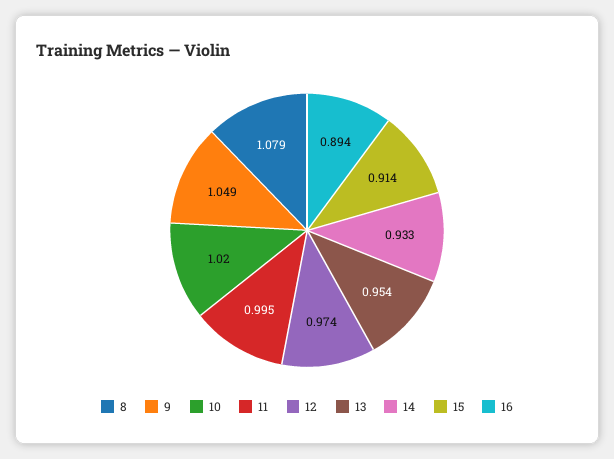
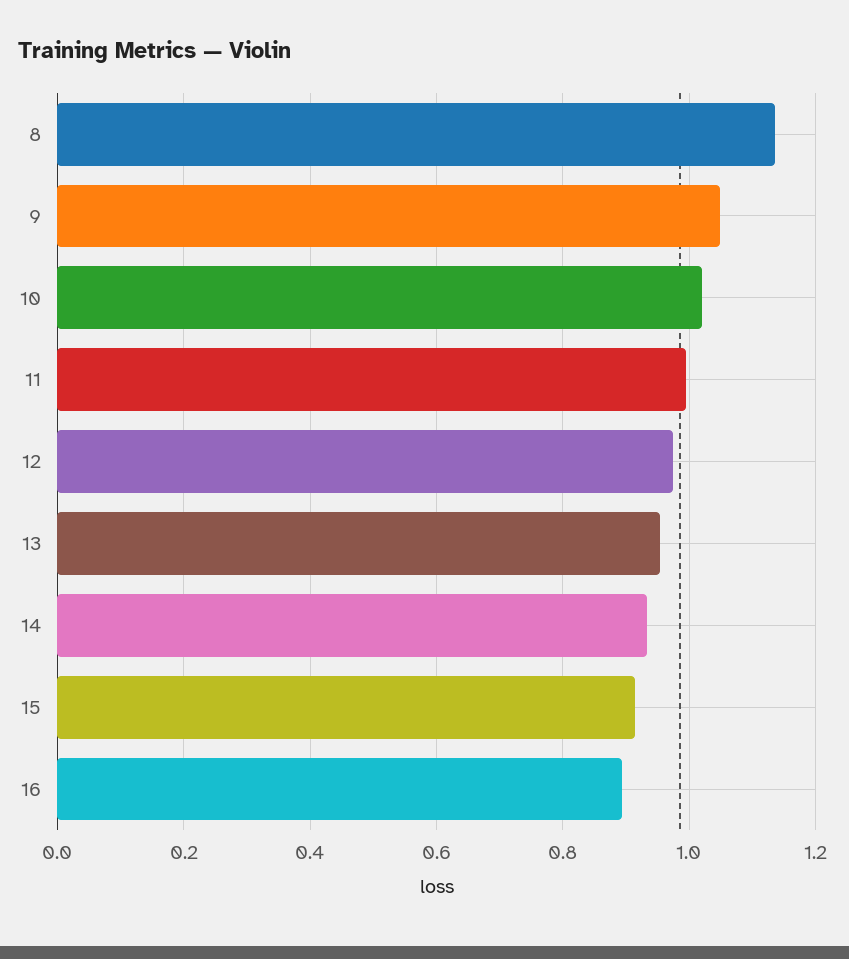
8: 1.079 -> 1.14

